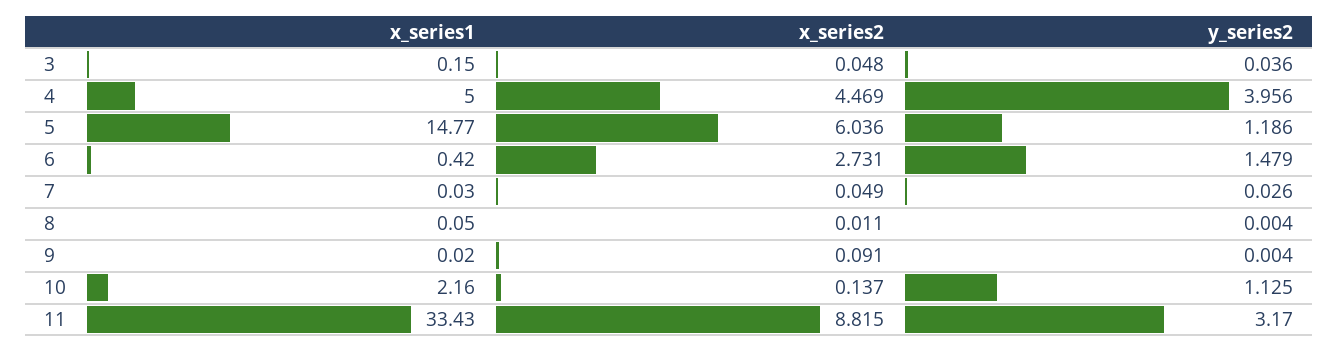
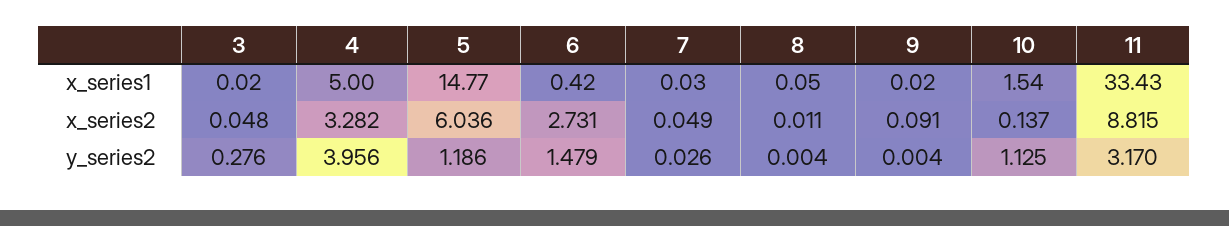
x_series1, 3: 0.15 -> 0.02
y_series2, 3: 0.036 -> 0.276
x_series2, 4: 4.469 -> 3.282
x_series1, 10: 2.16 -> 1.54

